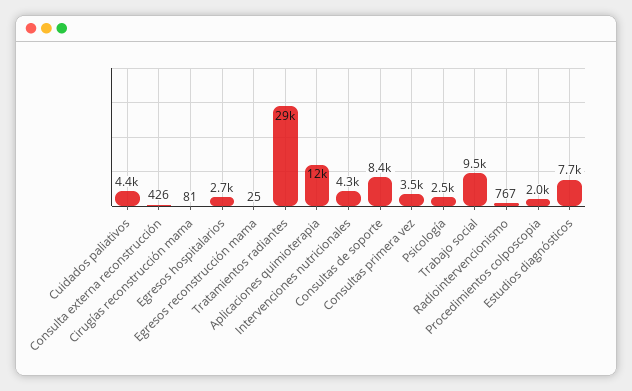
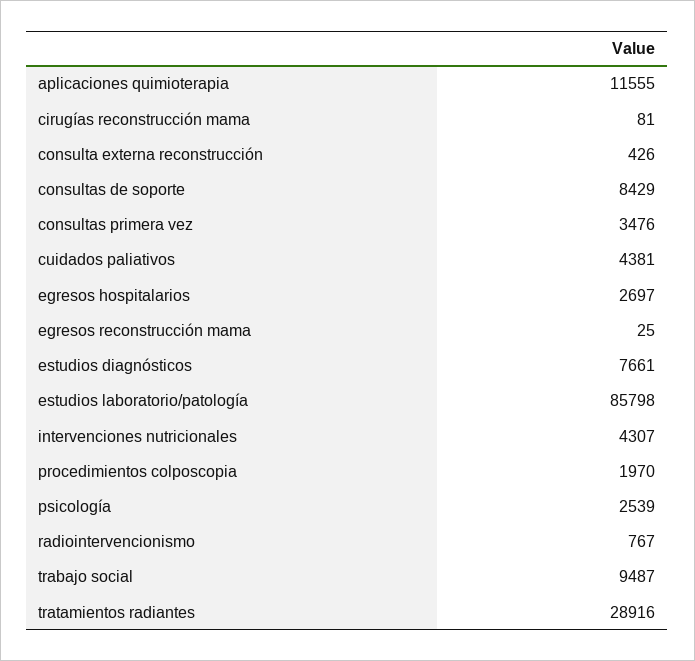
estudios laboratorio/patología: none -> 85798

